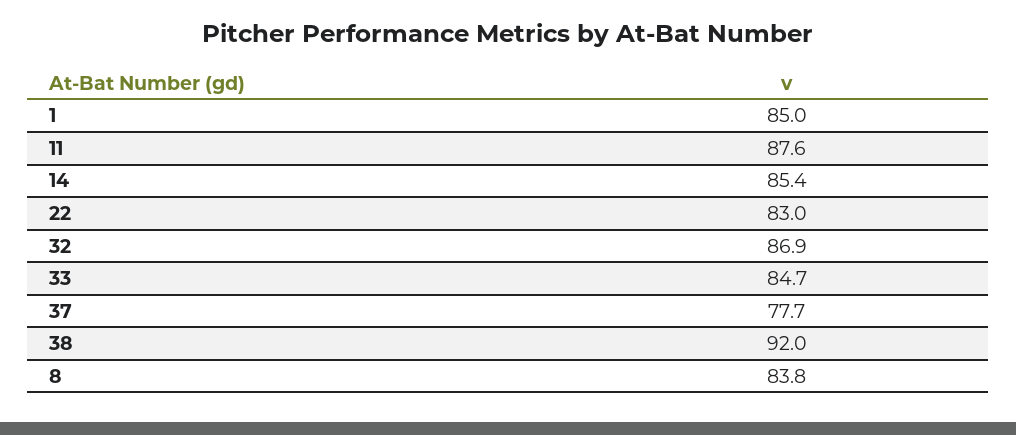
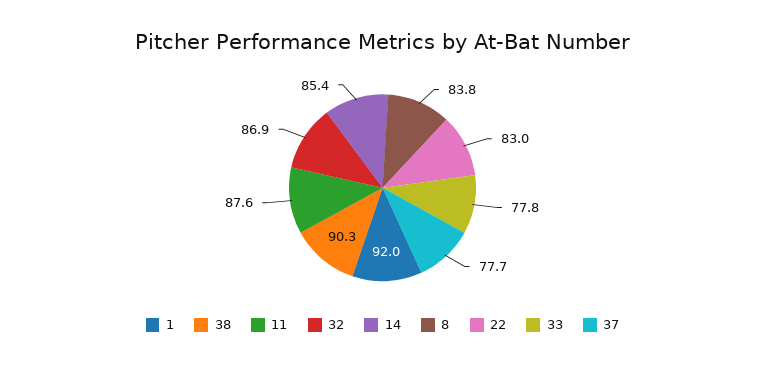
1: 85 -> 92
33: 84.7 -> 77.8
38: 92 -> 90.3

